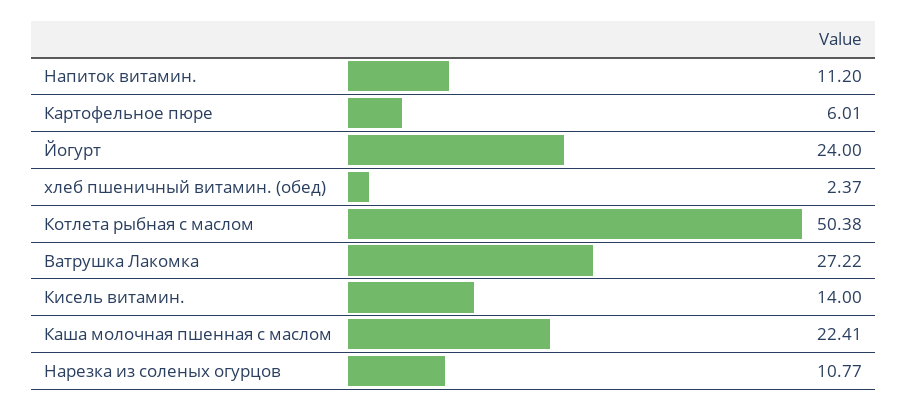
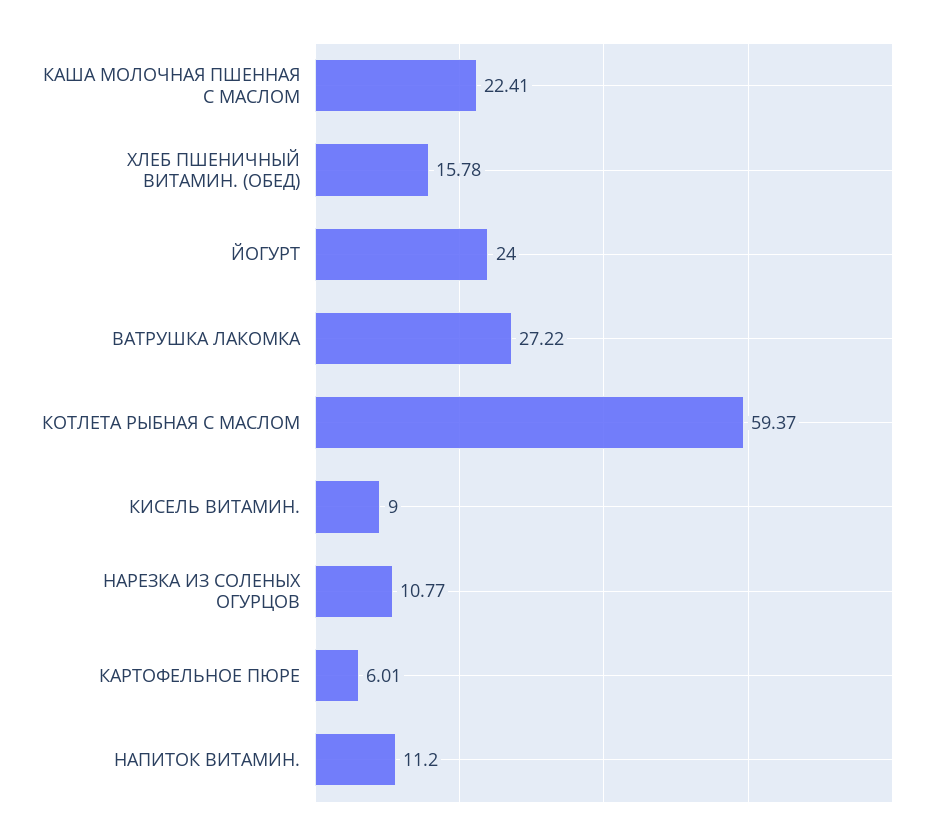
хлеб пшеничный витамин. (обед): 2.37 -> 15.78
Котлета рыбная с маслом: 50.38 -> 59.37
Кисель витамин.: 14 -> 9

